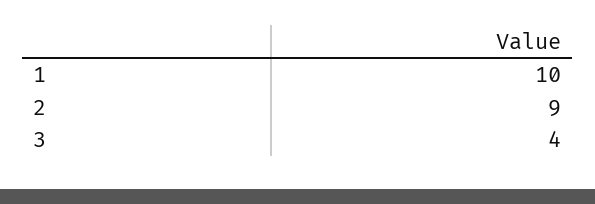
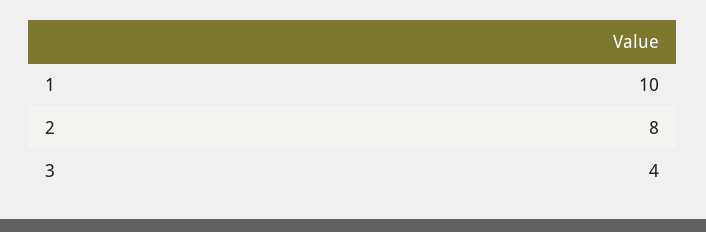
2: 9 -> 8

